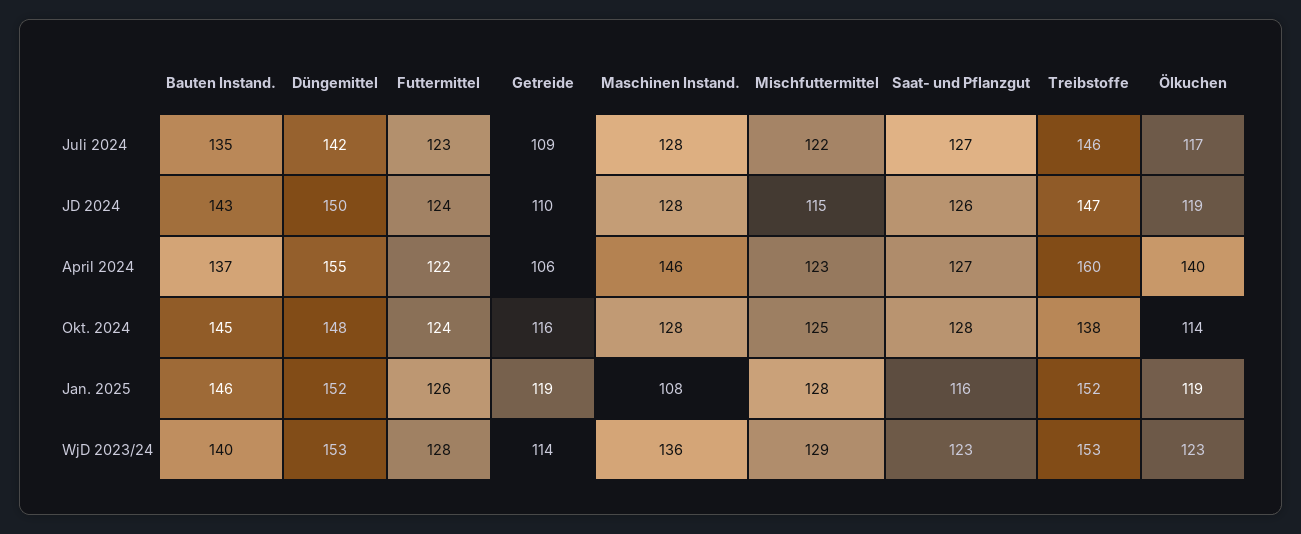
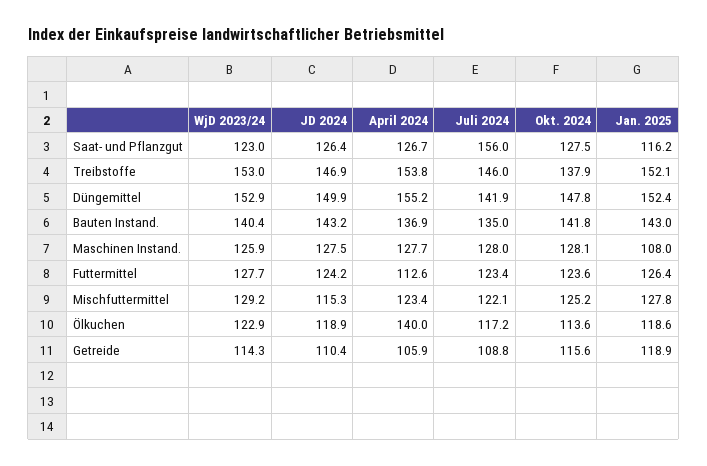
Saat- und Pflanzgut, Juli 2024: 127 -> 156
Futtermittel, April 2024: 122 -> 112.6
Maschinen Instand., April 2024: 146 -> 127.7
Treibstoffe, April 2024: 160 -> 153.8
Bauten Instand., Okt. 2024: 145 -> 141.8
Bauten Instand., Jan. 2025: 146 -> 143
Maschinen Instand., WjD 2023/24: 136 -> 125.9

